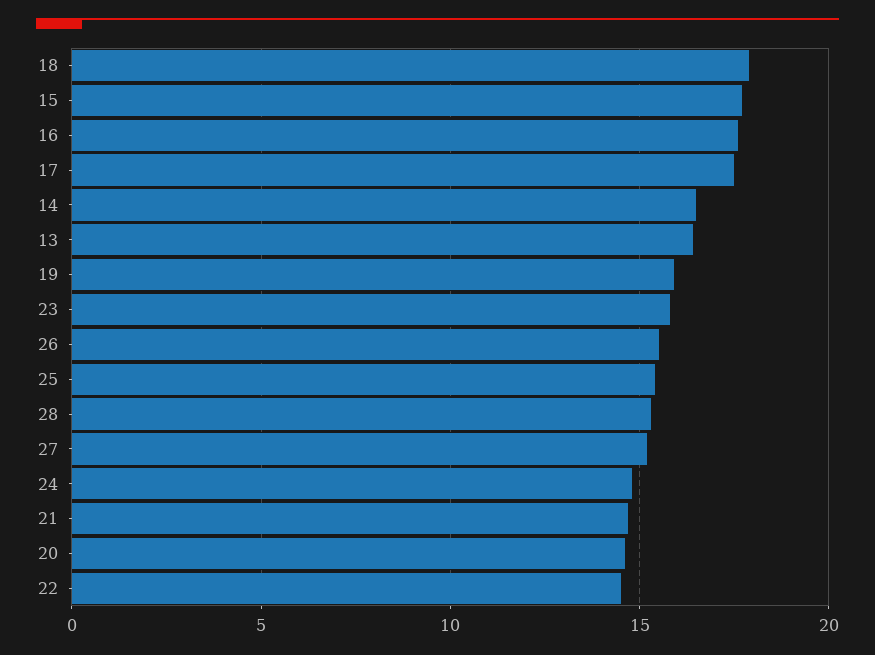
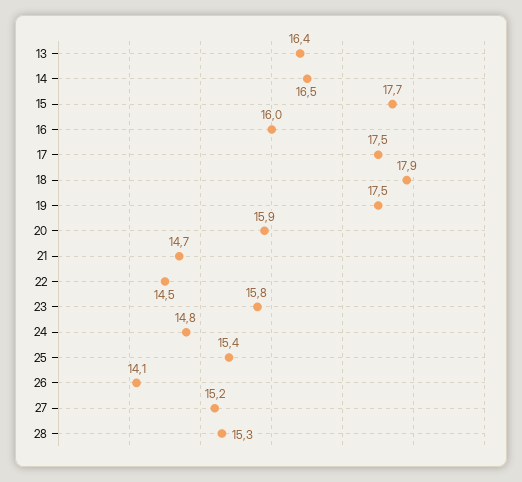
16: 17.5 -> 16
19: 16 -> 17.5
26: 15.5 -> 14.1
20: 14.5 -> 15.9

